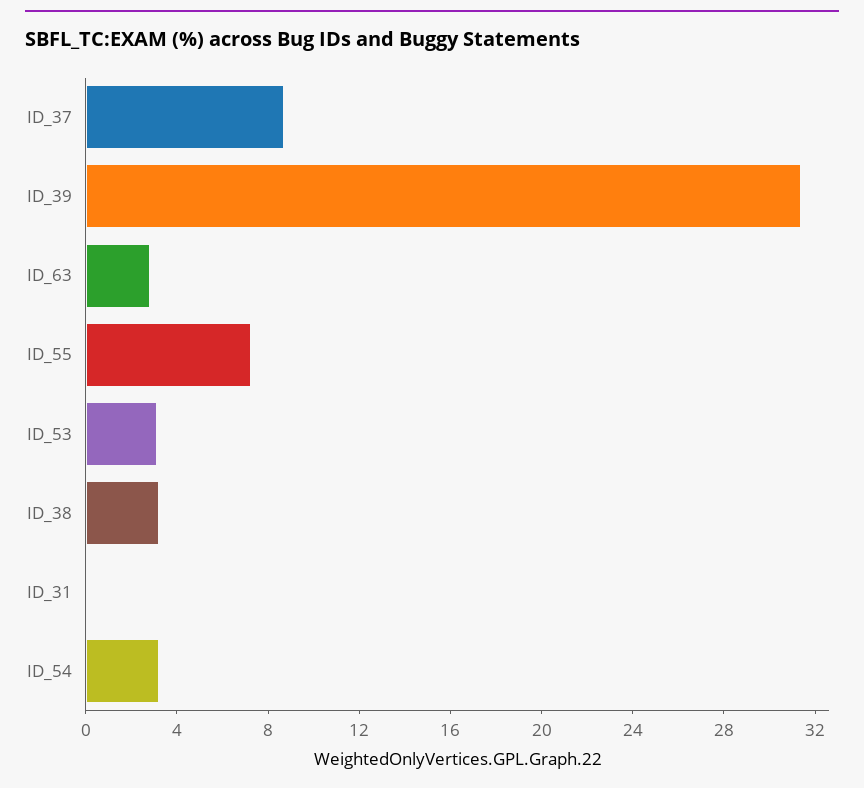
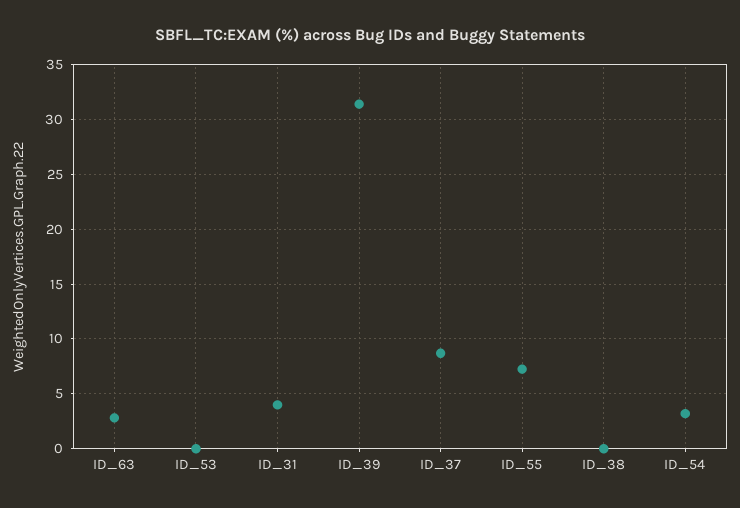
ID_53: 3 -> 0
ID_38: 3 -> 0
ID_31: 0 -> 4

